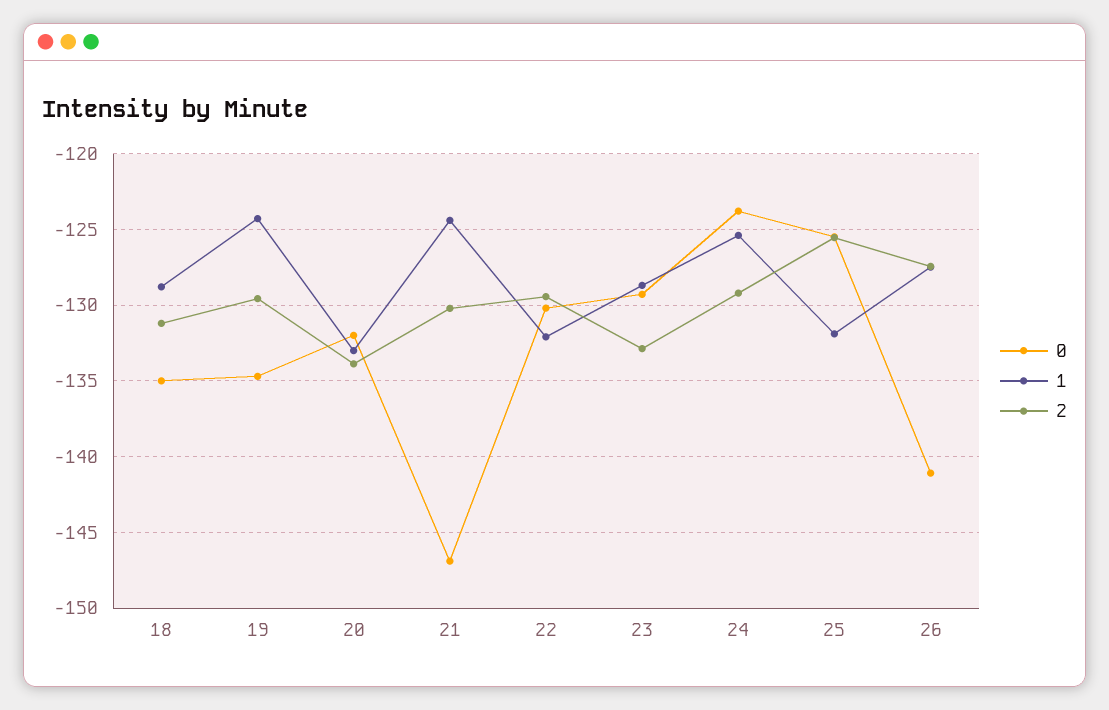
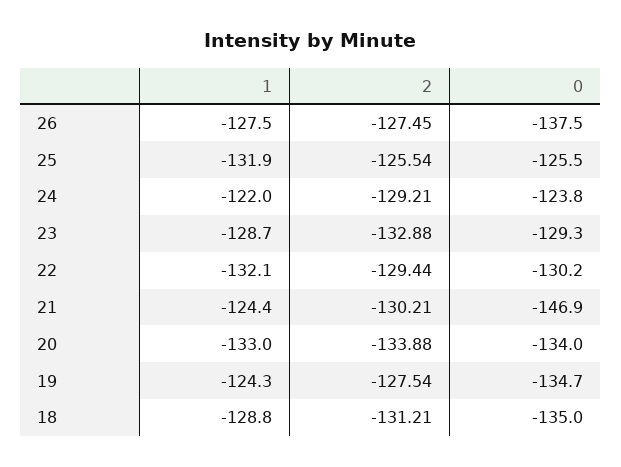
2, 19: -129.5 -> -127.54
0, 20: -132 -> -134
1, 24: -125.5 -> -122
0, 26: -141 -> -137.5

